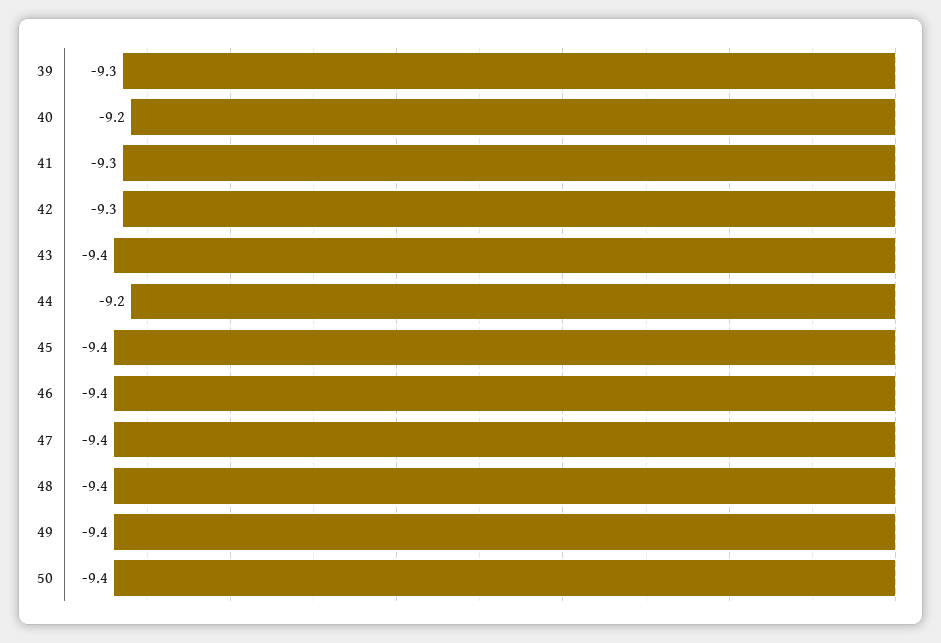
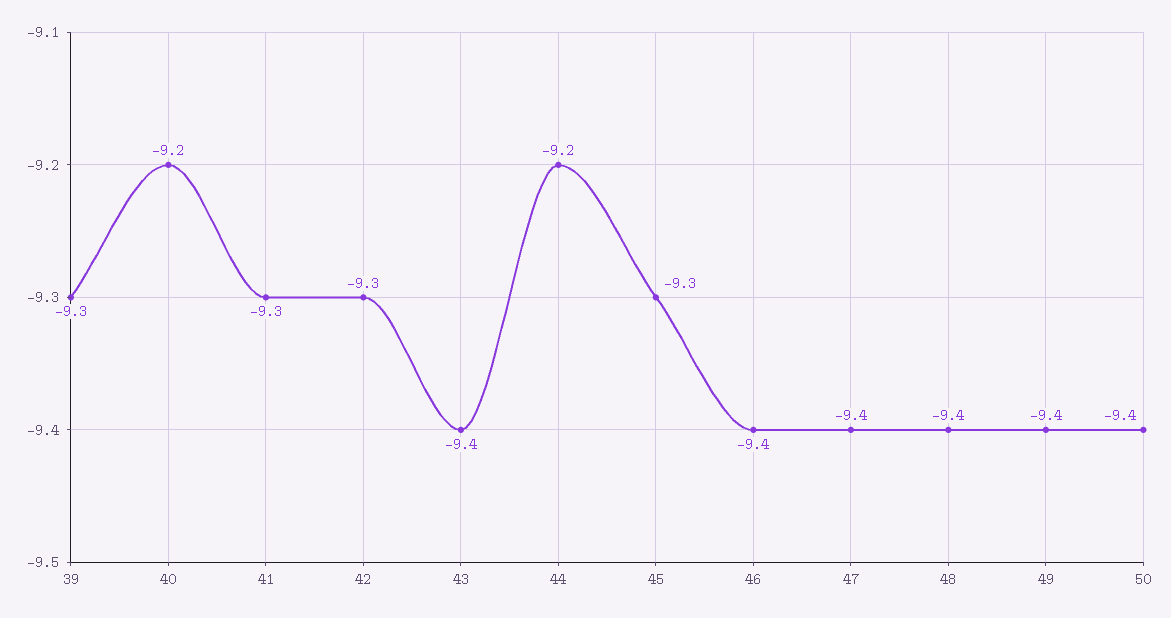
45: -9.4 -> -9.3

